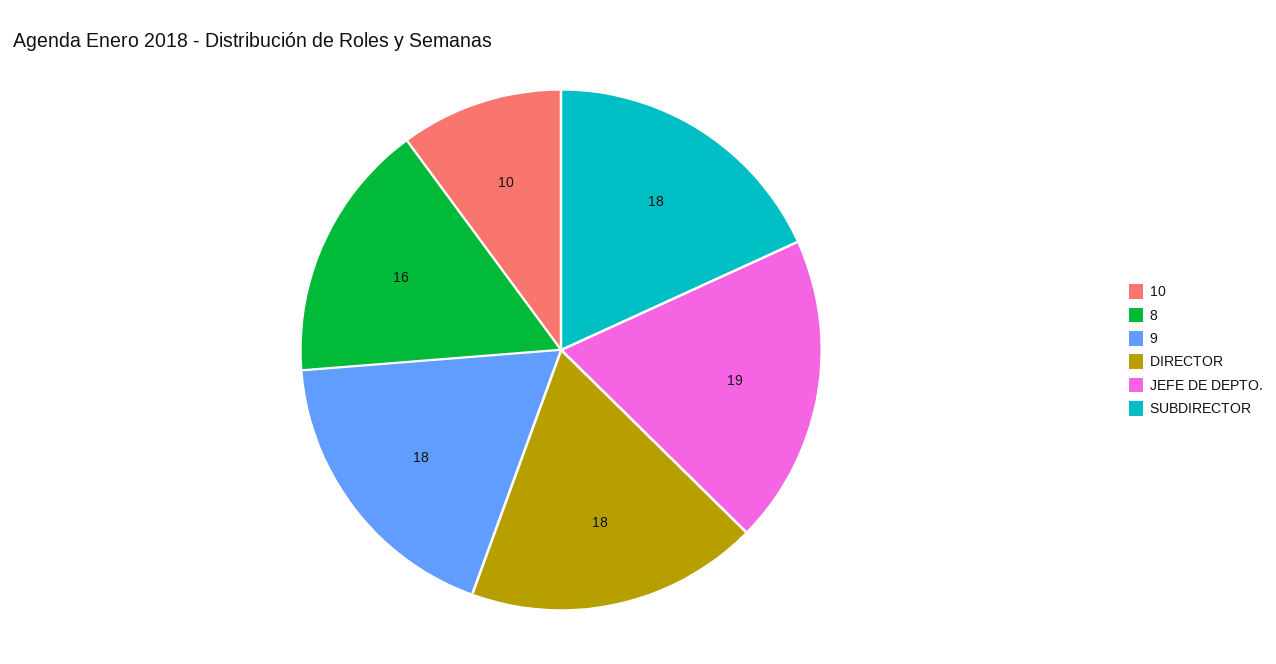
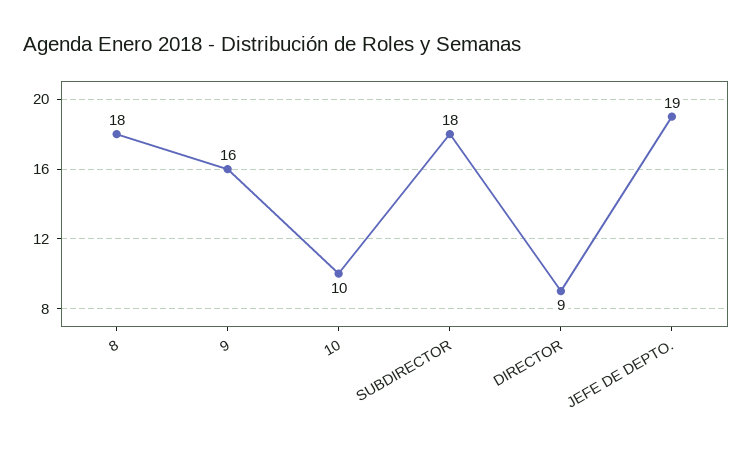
8: 16 -> 18
9: 18 -> 16
DIRECTOR: 18 -> 9

